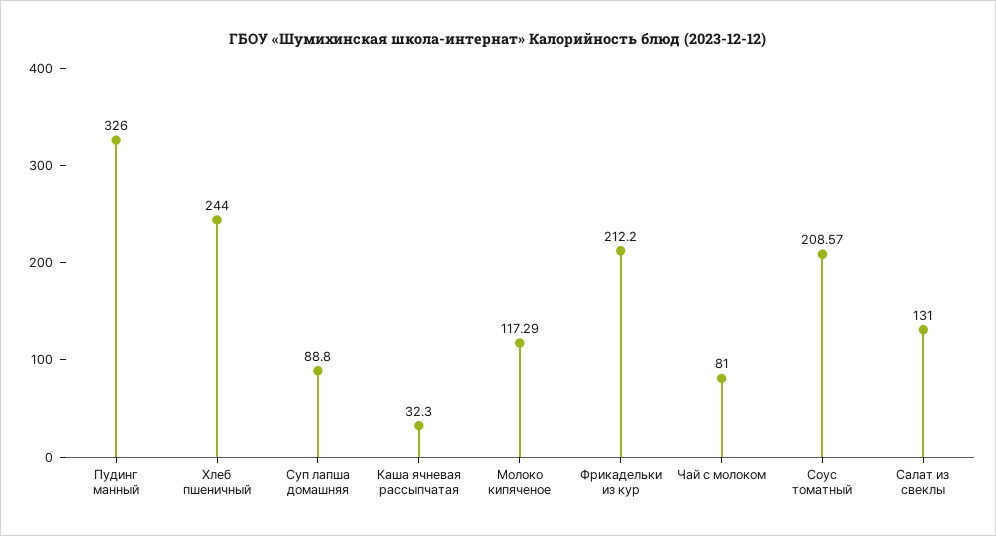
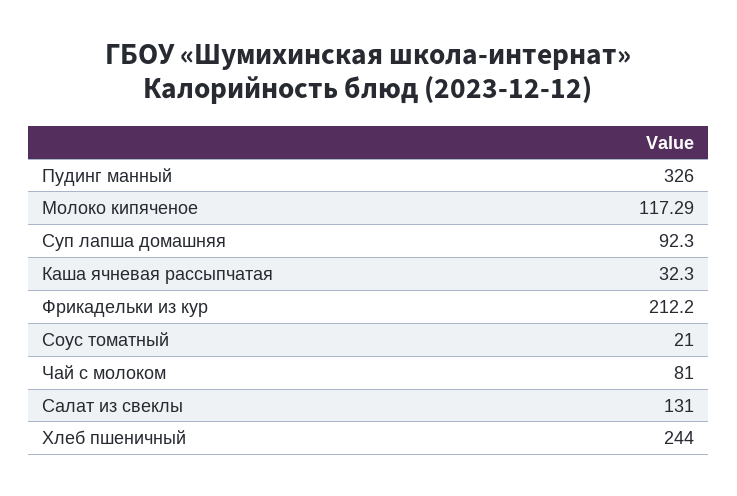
Суп лапша домашняя: 88.8 -> 92.3
Соус томатный: 208.57 -> 21

